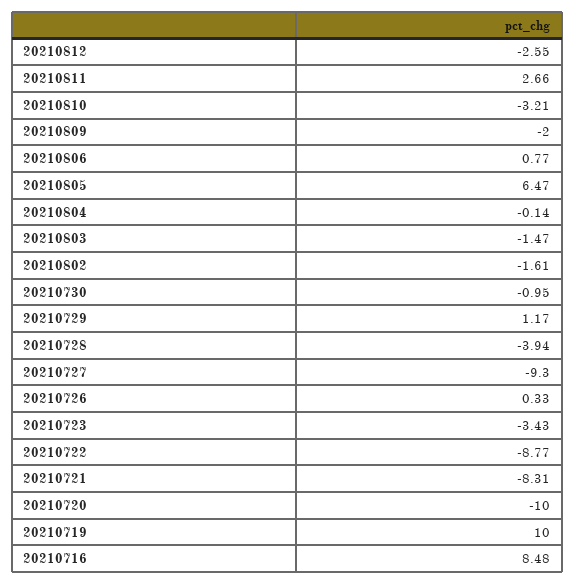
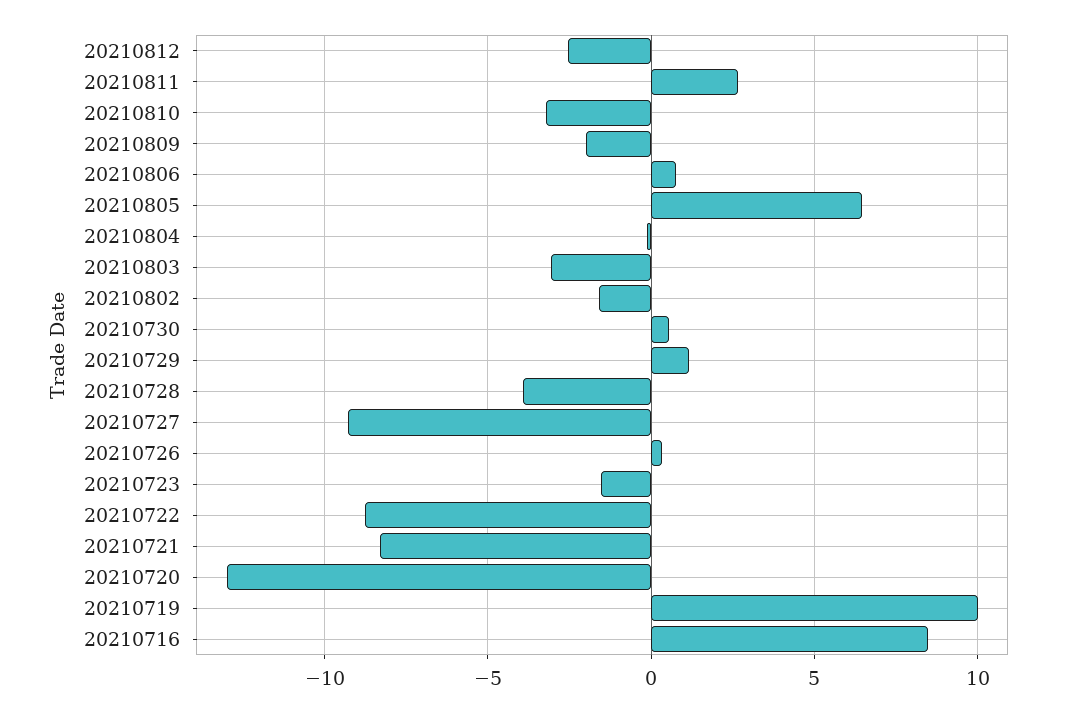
20210803: -1.47 -> -3
20210730: -0.95 -> 0.5
20210723: -3.43 -> -1.5
20210720: -10 -> -13

